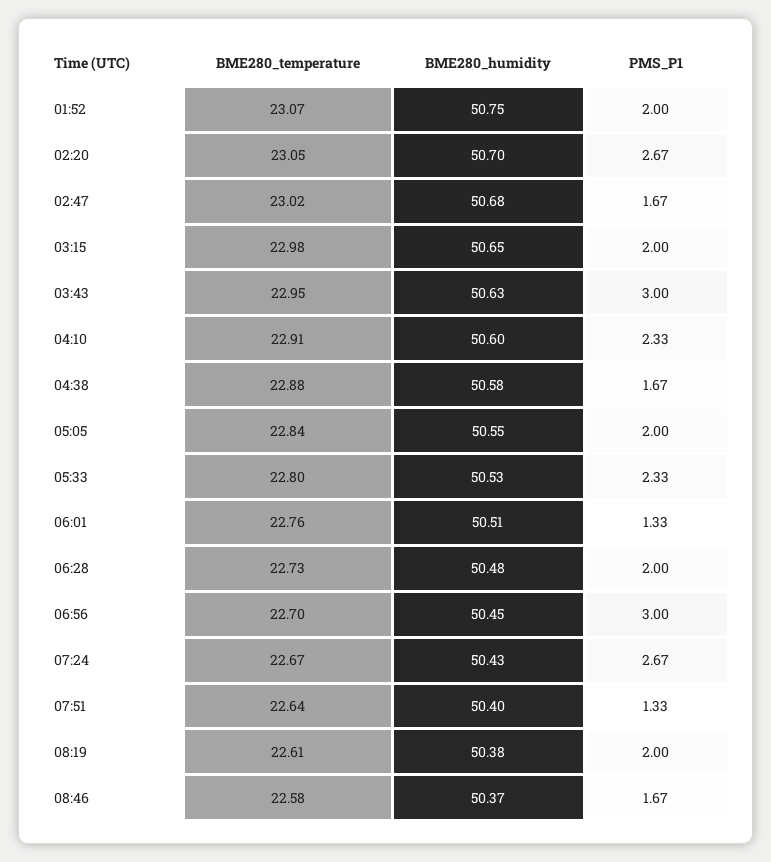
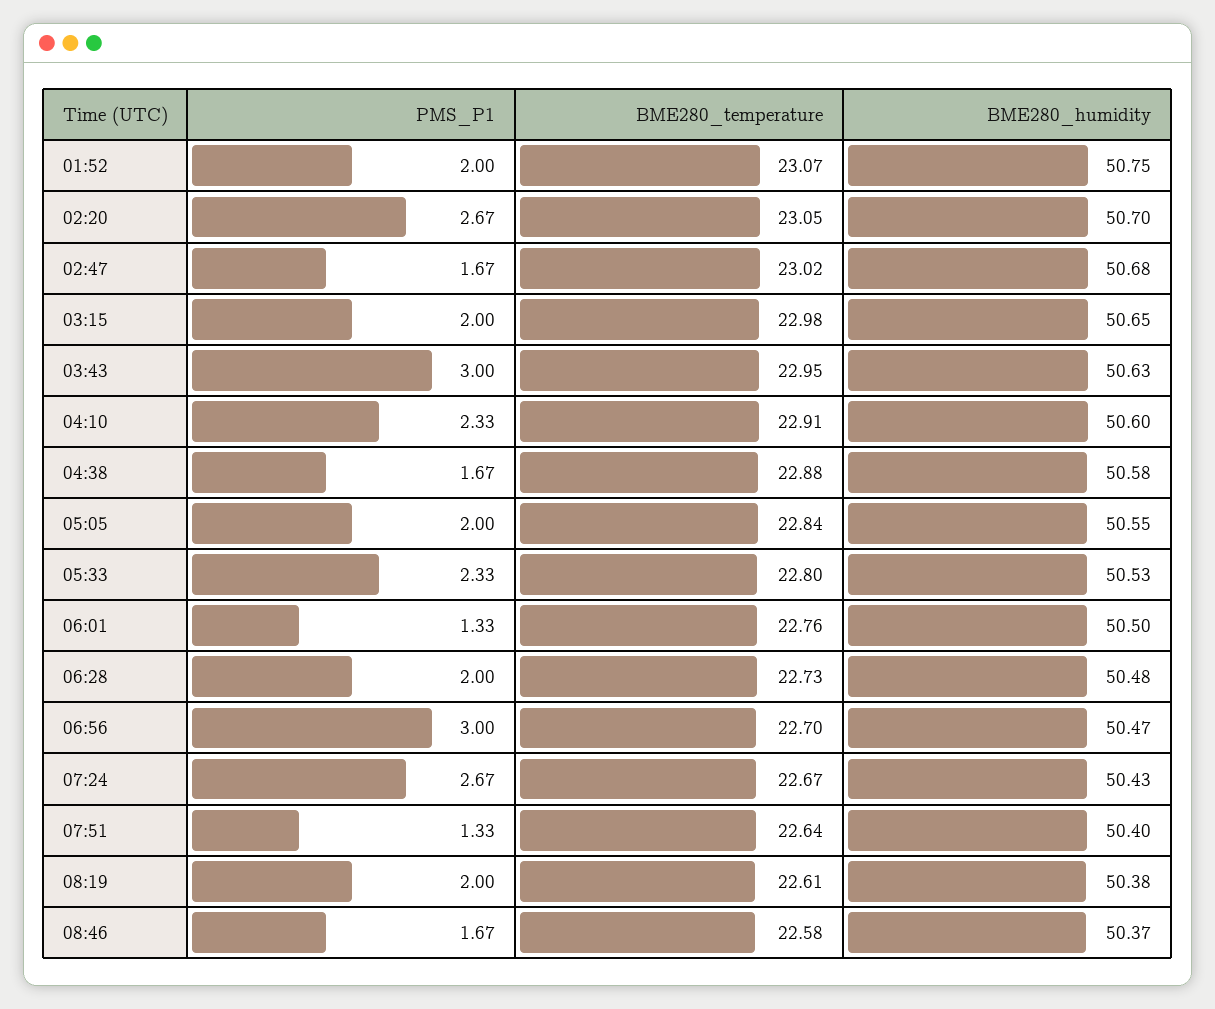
BME280_humidity, 06:01: 50.51 -> 50.5
BME280_humidity, 06:56: 50.45 -> 50.47

